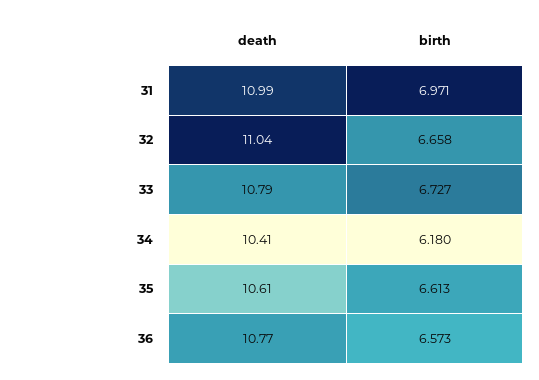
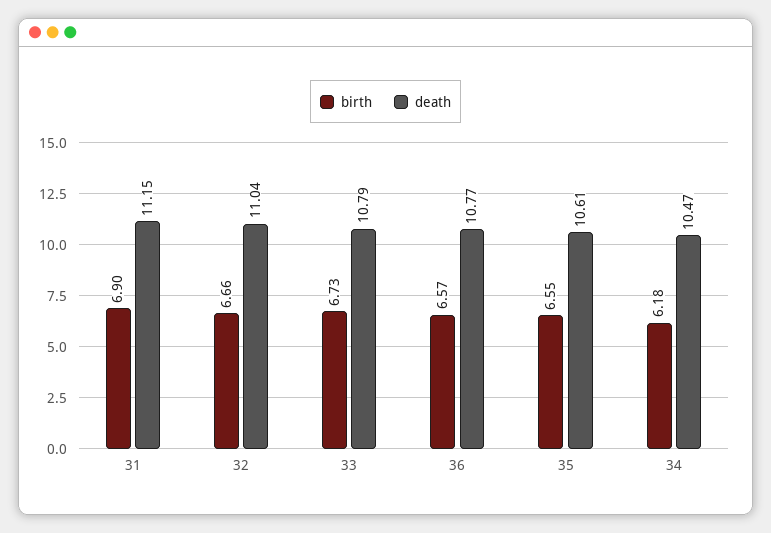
death, 31: 10.99 -> 11.15
birth, 31: 6.971 -> 6.9
death, 34: 10.41 -> 10.47
birth, 35: 6.613 -> 6.55

